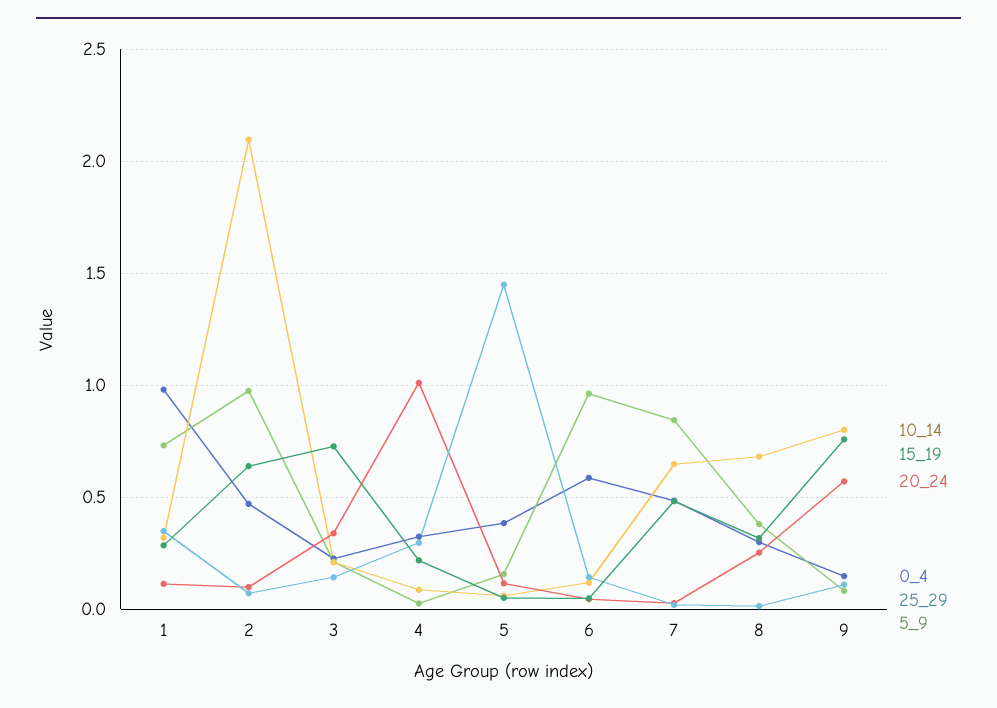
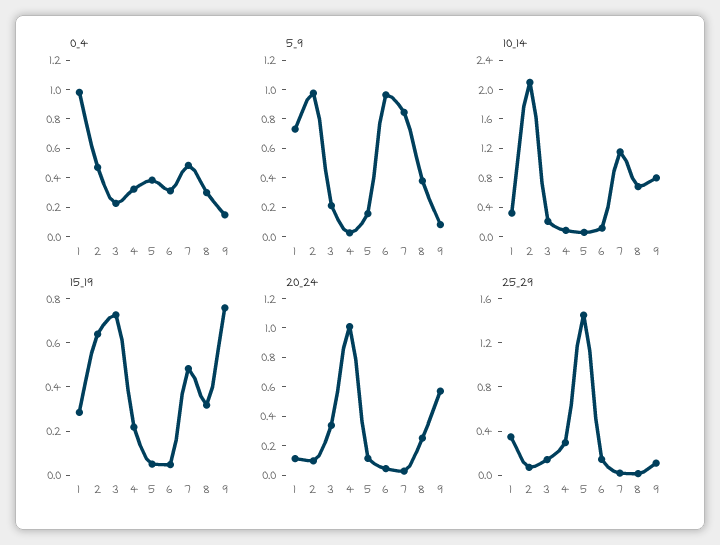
0_4, 6: 0.6 -> 0.3
10_14, 7: 0.65 -> 1.2

